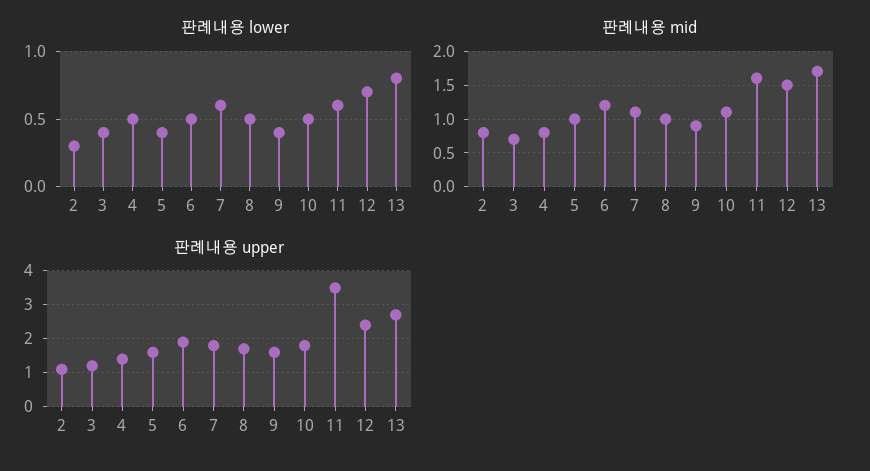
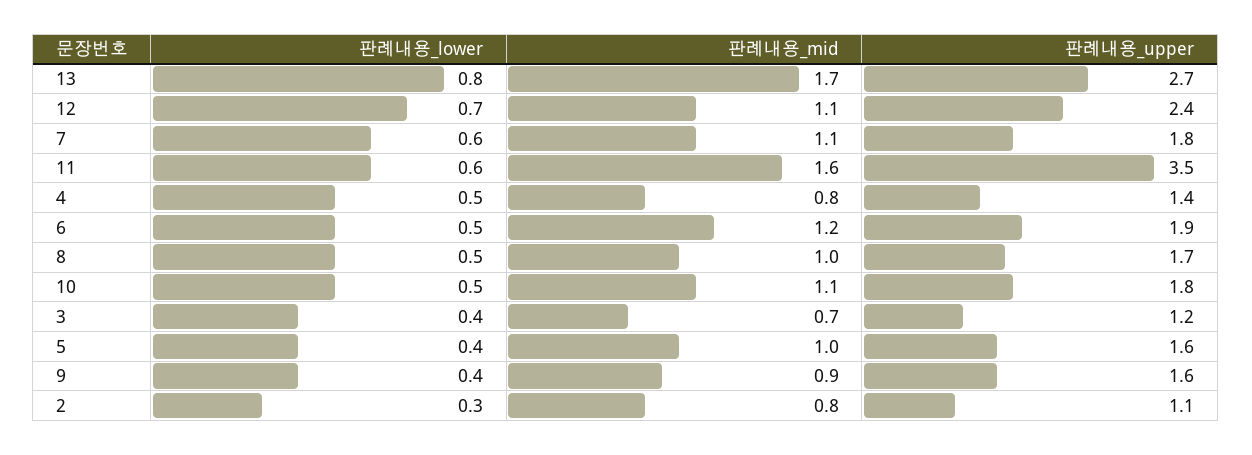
판례내용 mid, 12: 1.5 -> 1.1

